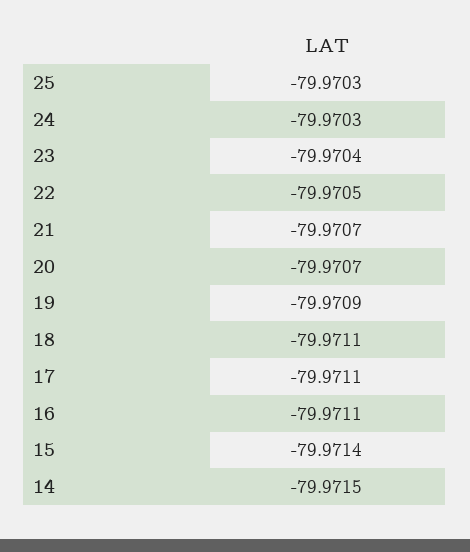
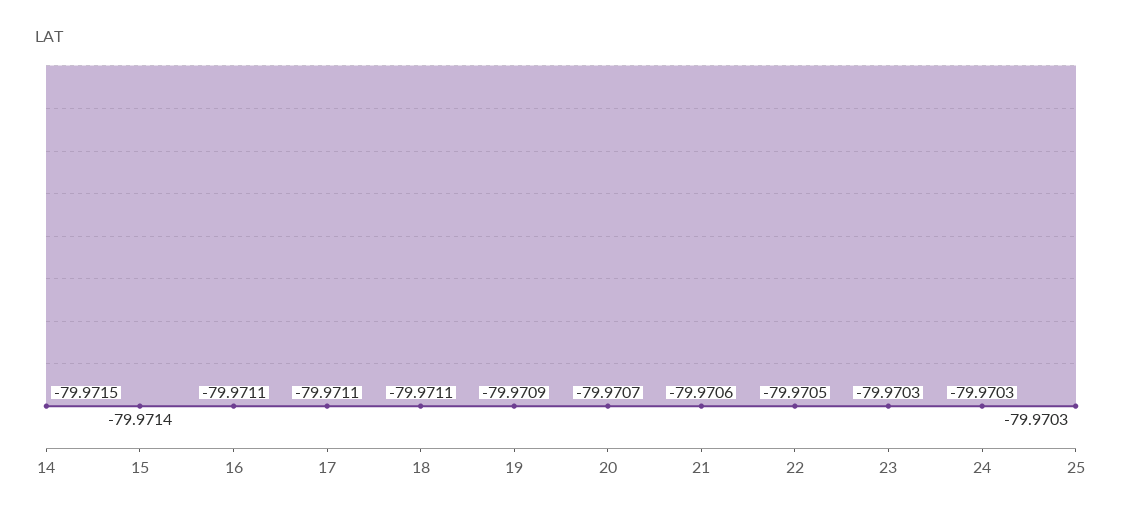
23: -79.9704 -> -79.9703
21: -79.9707 -> -79.9706

